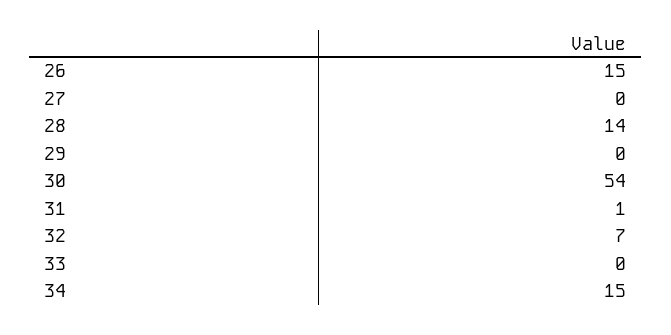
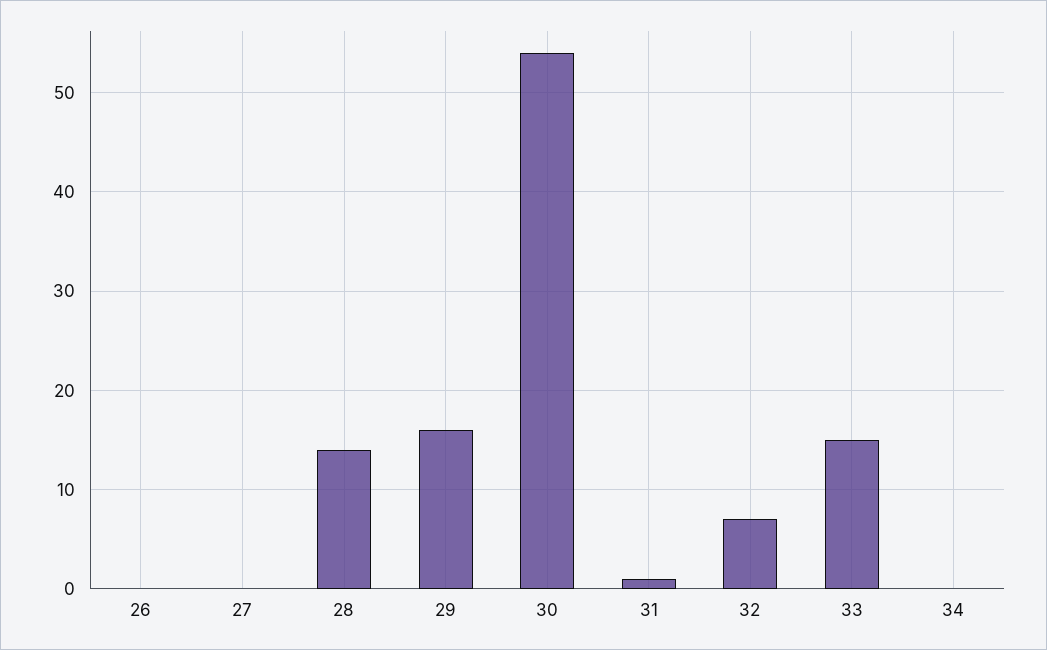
26: 15 -> 0
29: 0 -> 16
33: 0 -> 15
34: 15 -> 0

